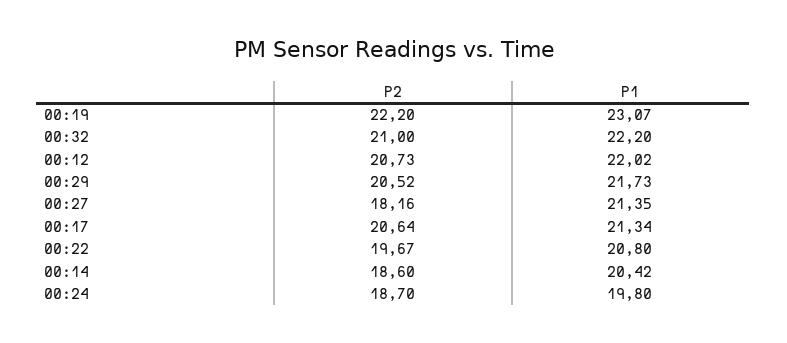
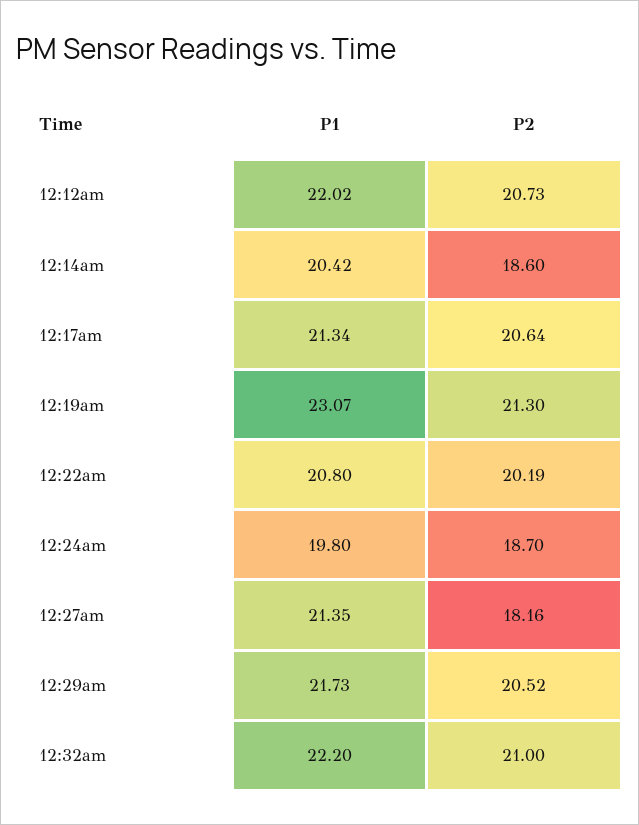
P2, 00:19: 22.2 -> 21.3
P2, 00:22: 19.67 -> 20.19

